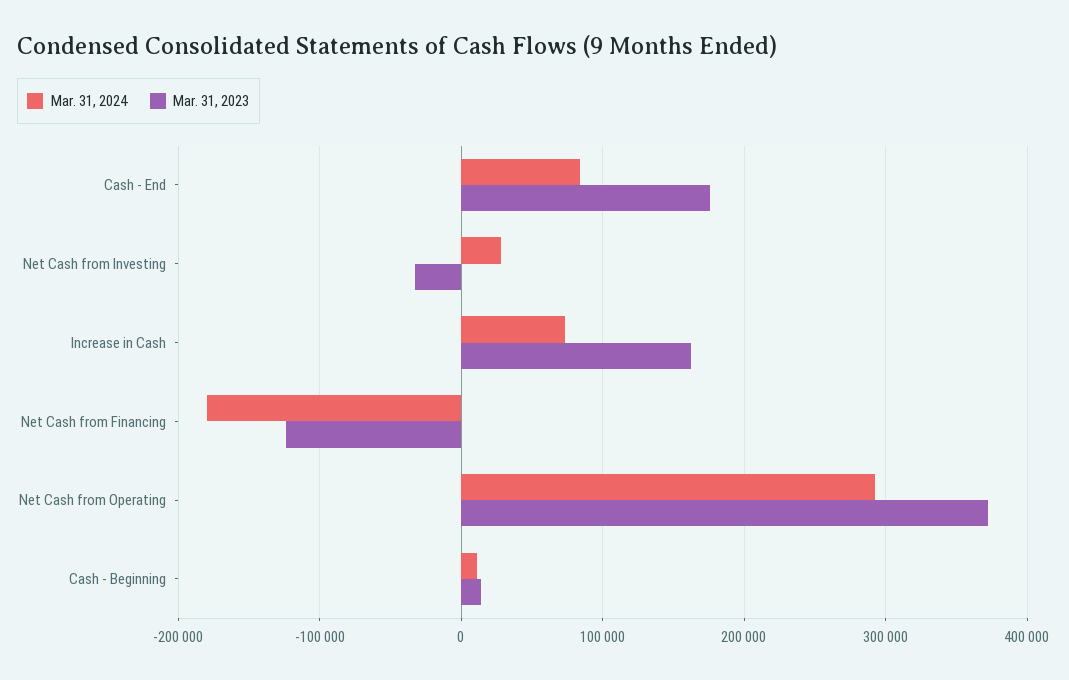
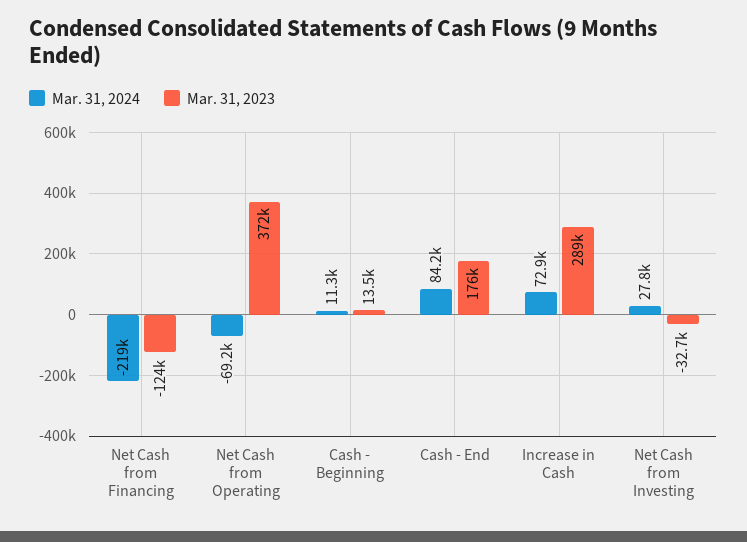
Mar. 31, 2023, Increase in Cash: 160000 -> 289000
Mar. 31, 2024, Net Cash from Financing: -180000 -> -219000
Mar. 31, 2024, Net Cash from Operating: 290000 -> -69200

